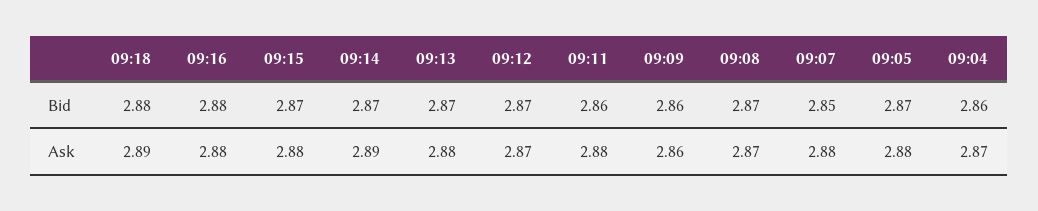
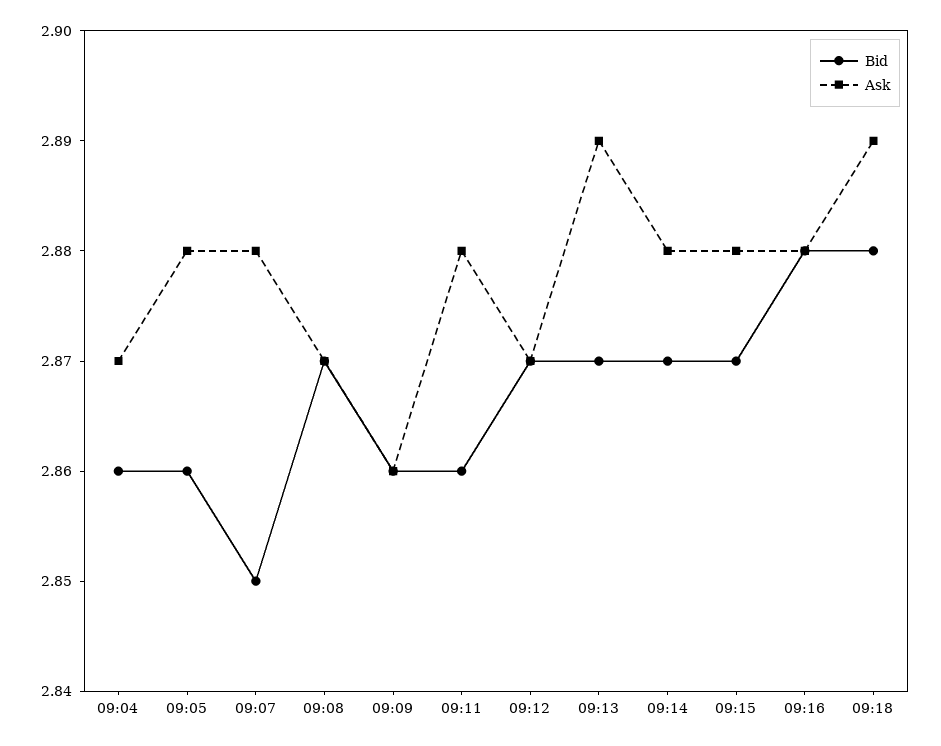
Bid, 09:05: 2.87 -> 2.86
Ask, 09:14: 2.89 -> 2.88
Ask, 09:13: 2.88 -> 2.89

